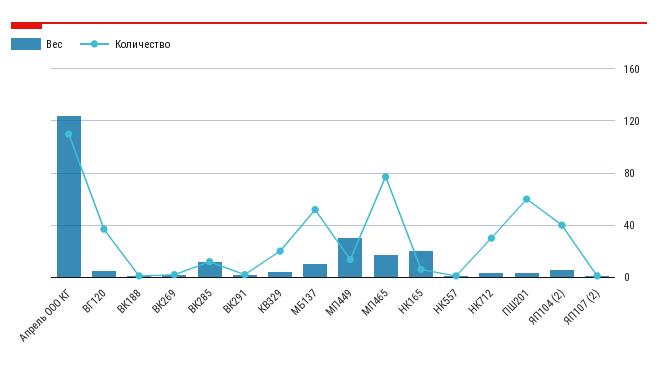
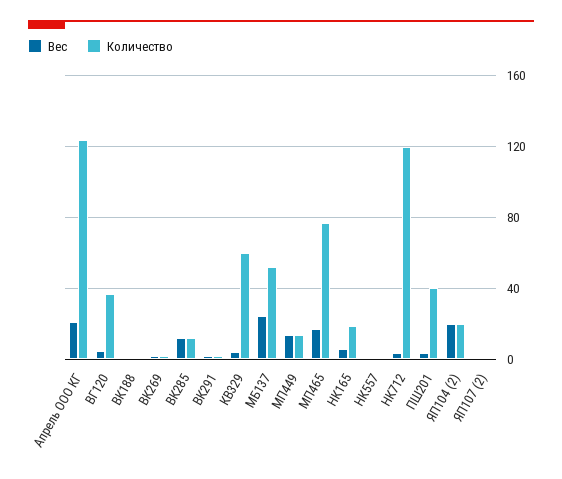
Вес, Апрель ООО КГ: 125 -> 20
Количество, Апрель ООО КГ: 110 -> 125
Количество, КВ329: 20 -> 60
Вес, МБ137: 10 -> 25
Вес, МП449: 30 -> 15
Вес, НК165: 20 -> 5
Количество, НК165: 5 -> 20
Количество, НК712: 30 -> 120
Количество, ПШ201: 60 -> 40
Вес, ЯП104 (2): 5 -> 20
Количество, ЯП104 (2): 40 -> 20

